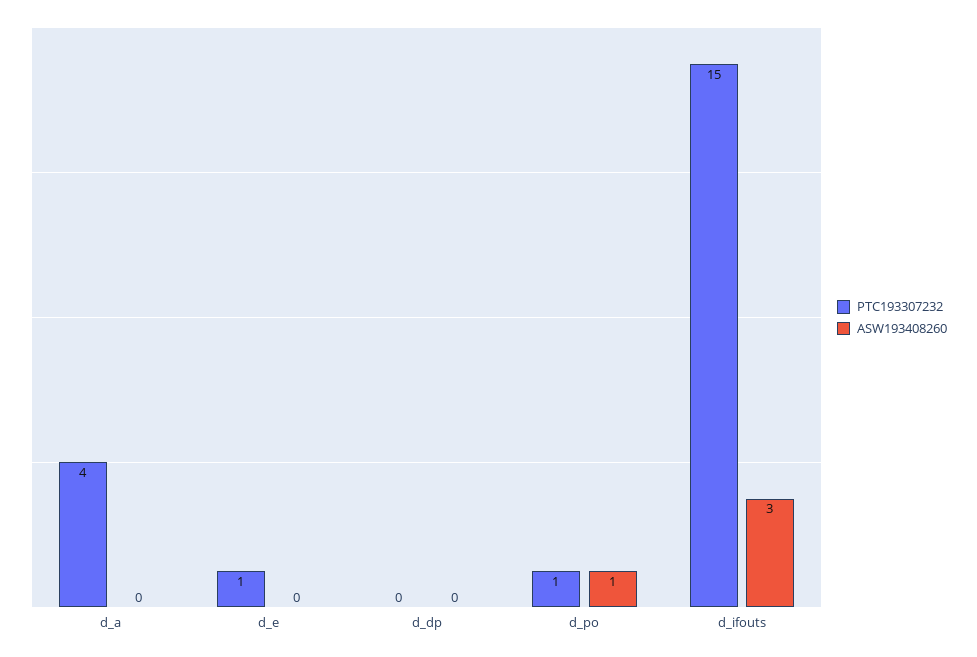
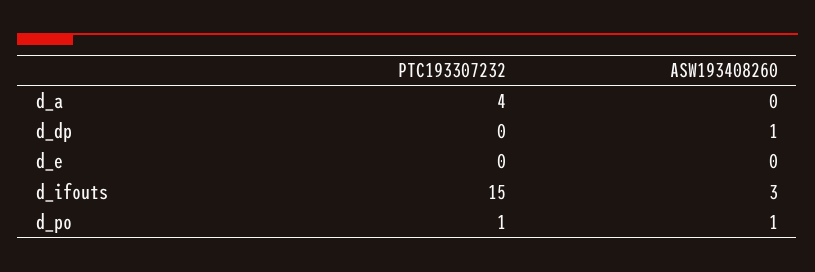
PTC193307232, d_e: 1 -> 0
ASW193408260, d_dp: 0 -> 1

